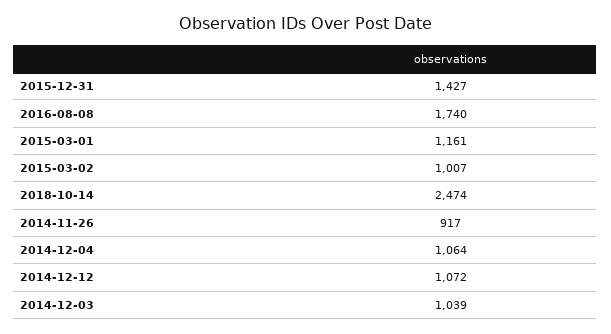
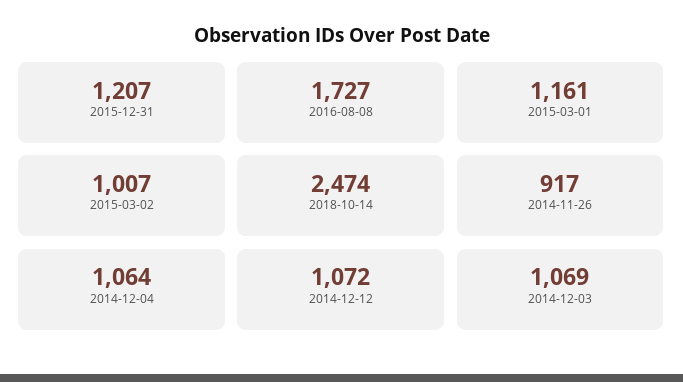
2015-12-31: 1427 -> 1207
2016-08-08: 1740 -> 1727
2014-12-03: 1039 -> 1069

